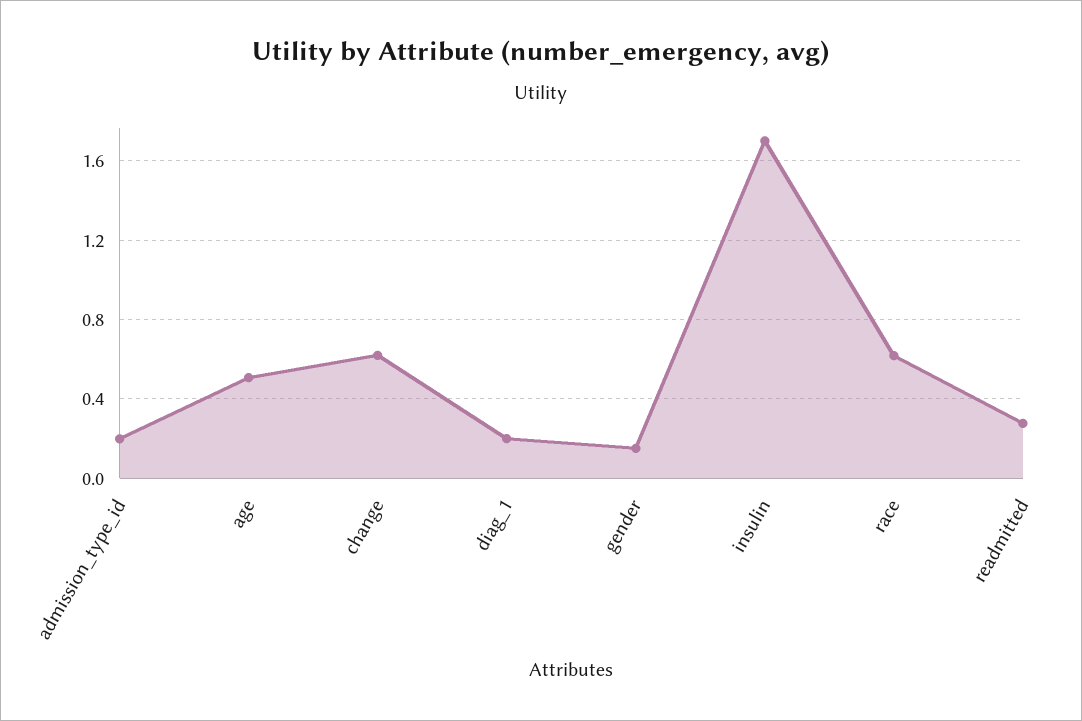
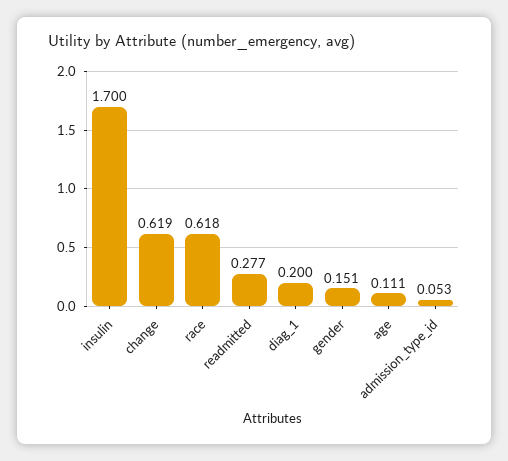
admission_type_id: 0.2 -> 0.053
age: 0.5 -> 0.111

